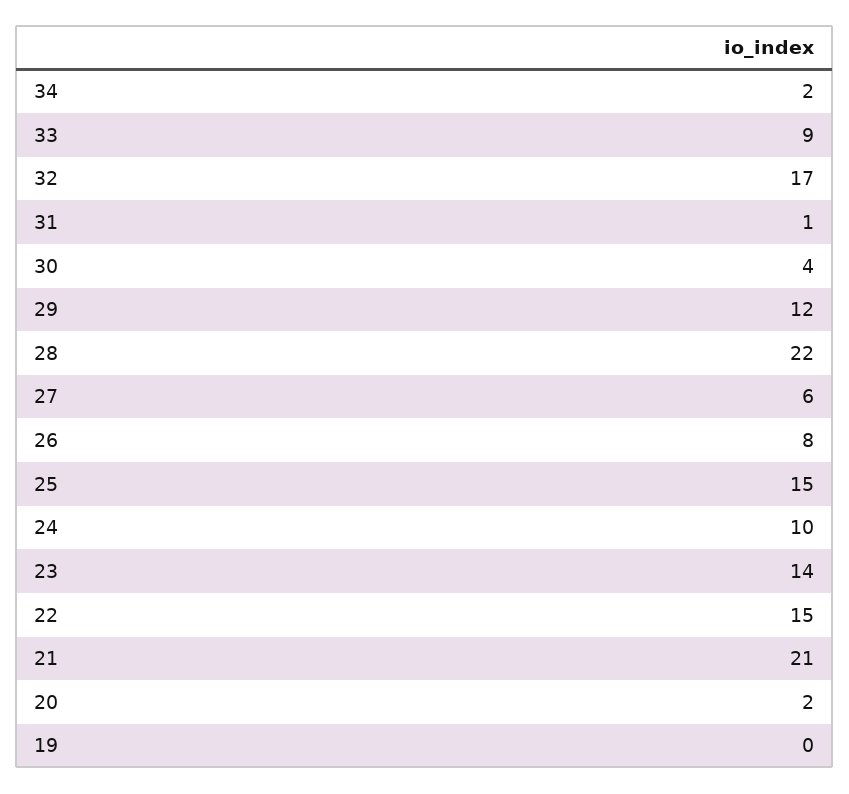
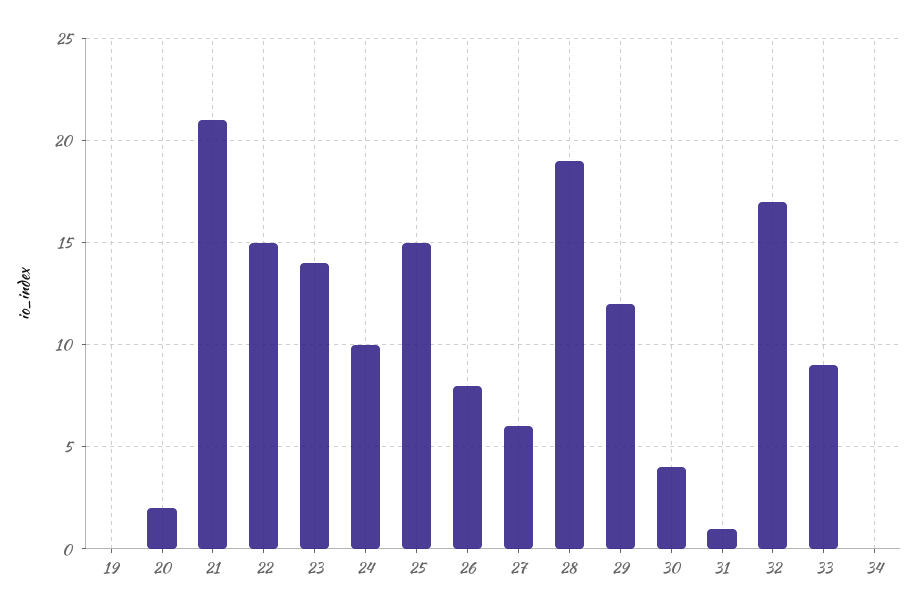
34: 2 -> 0
28: 22 -> 19

